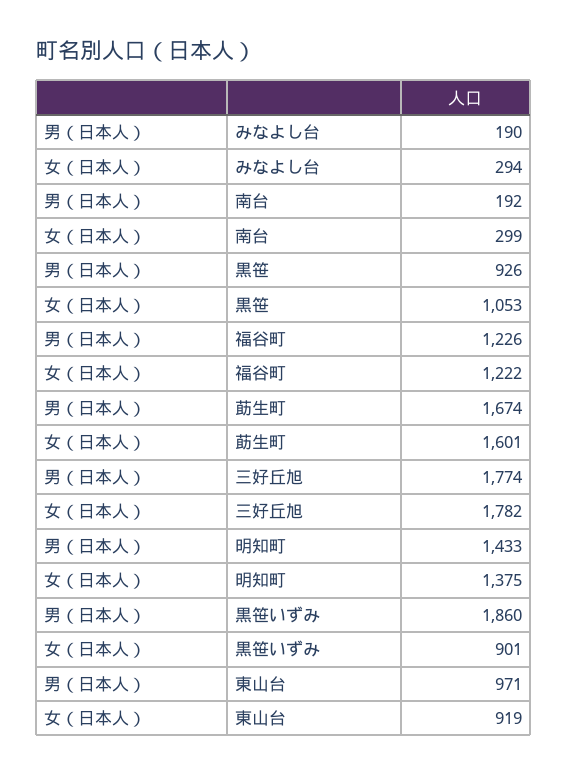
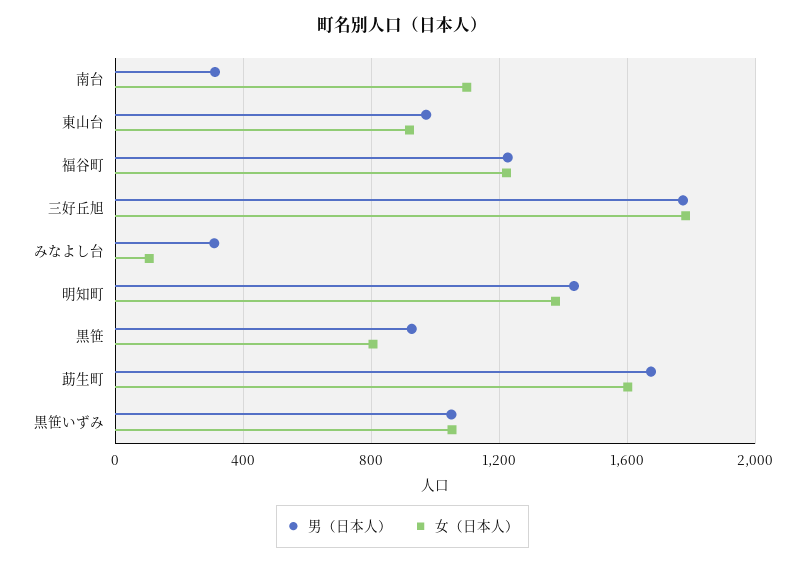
男（日本人）, みなよし台: 190 -> 300
女（日本人）, みなよし台: 294 -> 100
男（日本人）, 南台: 192 -> 300
女（日本人）, 南台: 299 -> 1100
女（日本人）, 黒笹: 1053 -> 800
男（日本人）, 黒笹いずみ: 1860 -> 1050
女（日本人）, 黒笹いずみ: 901 -> 1050

